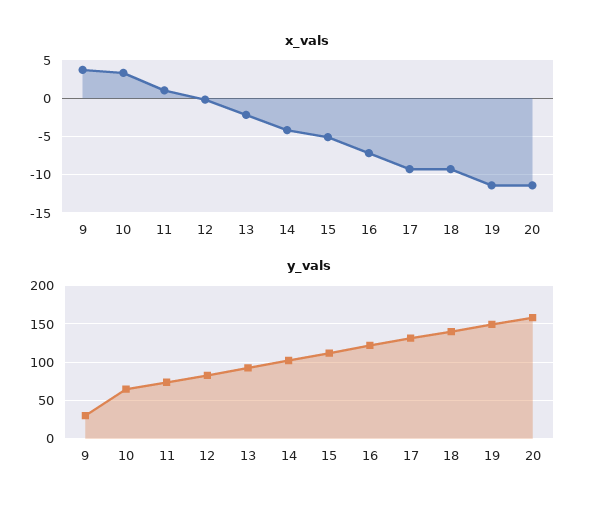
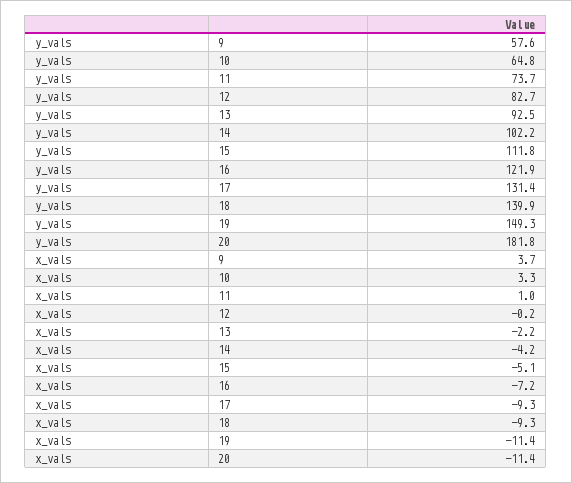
y_vals, 9: 30 -> 57.6
y_vals, 20: 160 -> 181.8

